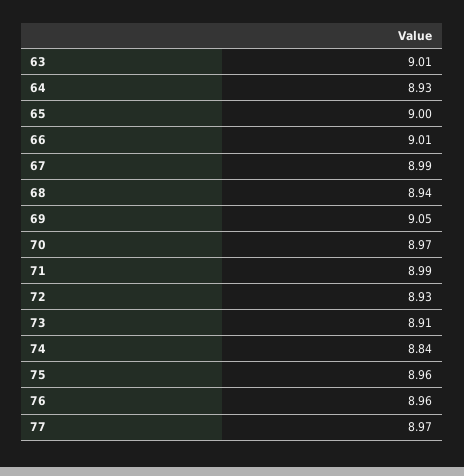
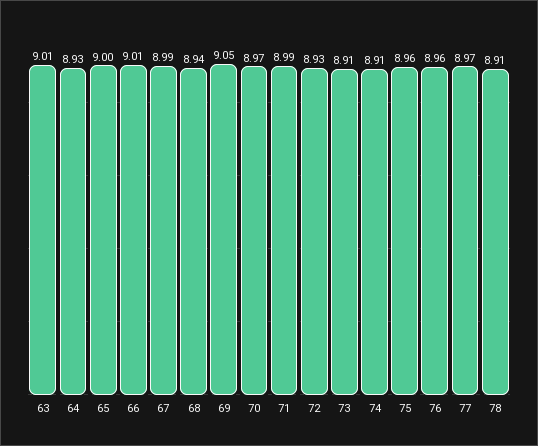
74: 8.84 -> 8.91
78: none -> 8.91

